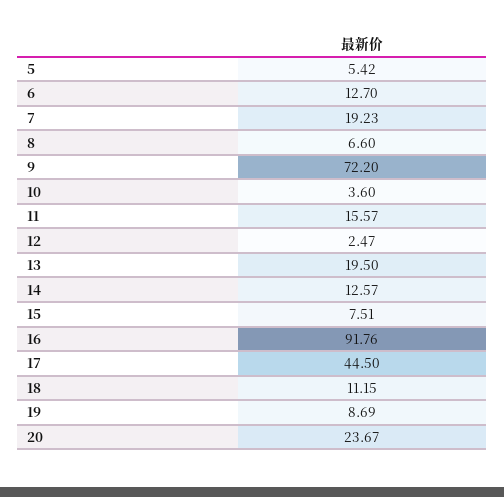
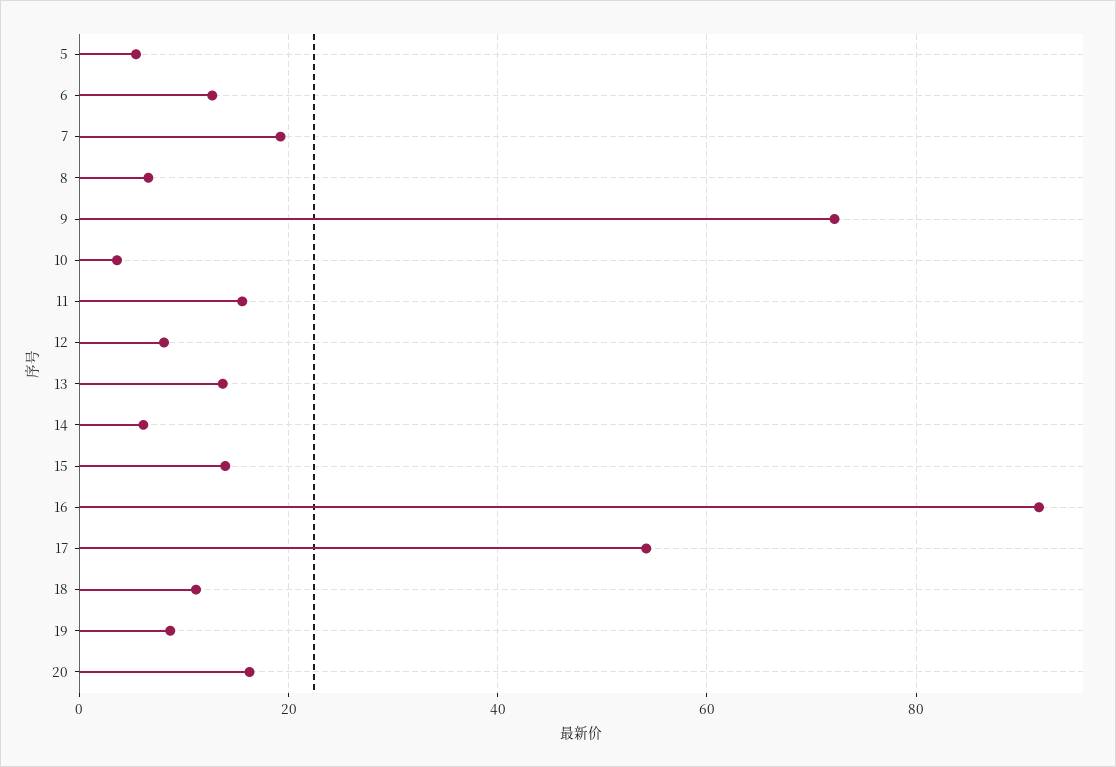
12: 2.47 -> 8
13: 19.5 -> 14
14: 12.57 -> 6
15: 7.51 -> 14
17: 44.5 -> 54
20: 23.67 -> 16

